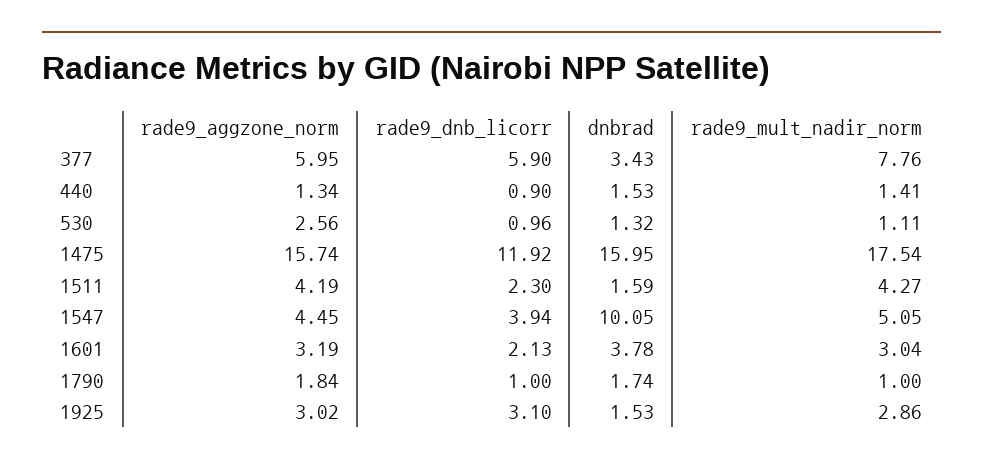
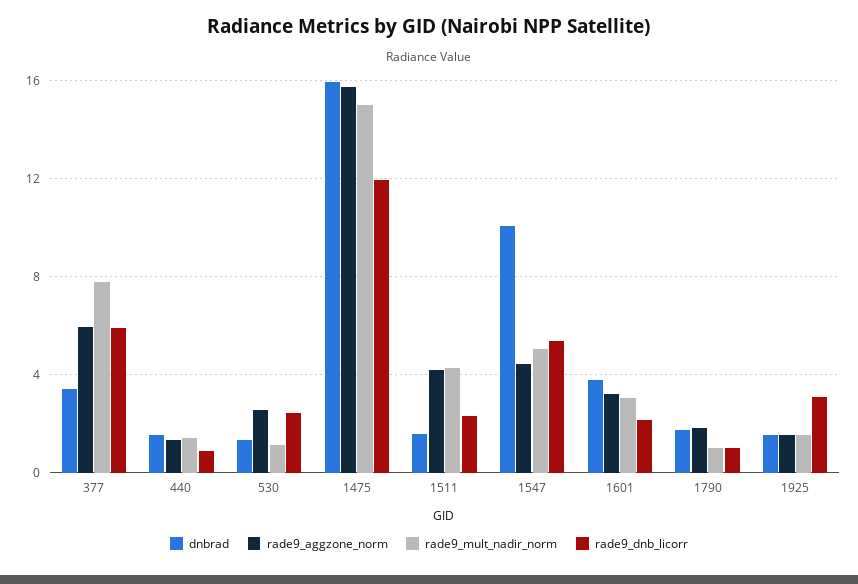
rade9_dnb_licorr, 530: 0.96 -> 2.5
rade9_mult_nadir_norm, 1475: 17.54 -> 15
rade9_dnb_licorr, 1547: 3.94 -> 5.5
rade9_aggzone_norm, 1925: 3.02 -> 1.5
rade9_mult_nadir_norm, 1925: 2.86 -> 1.5

